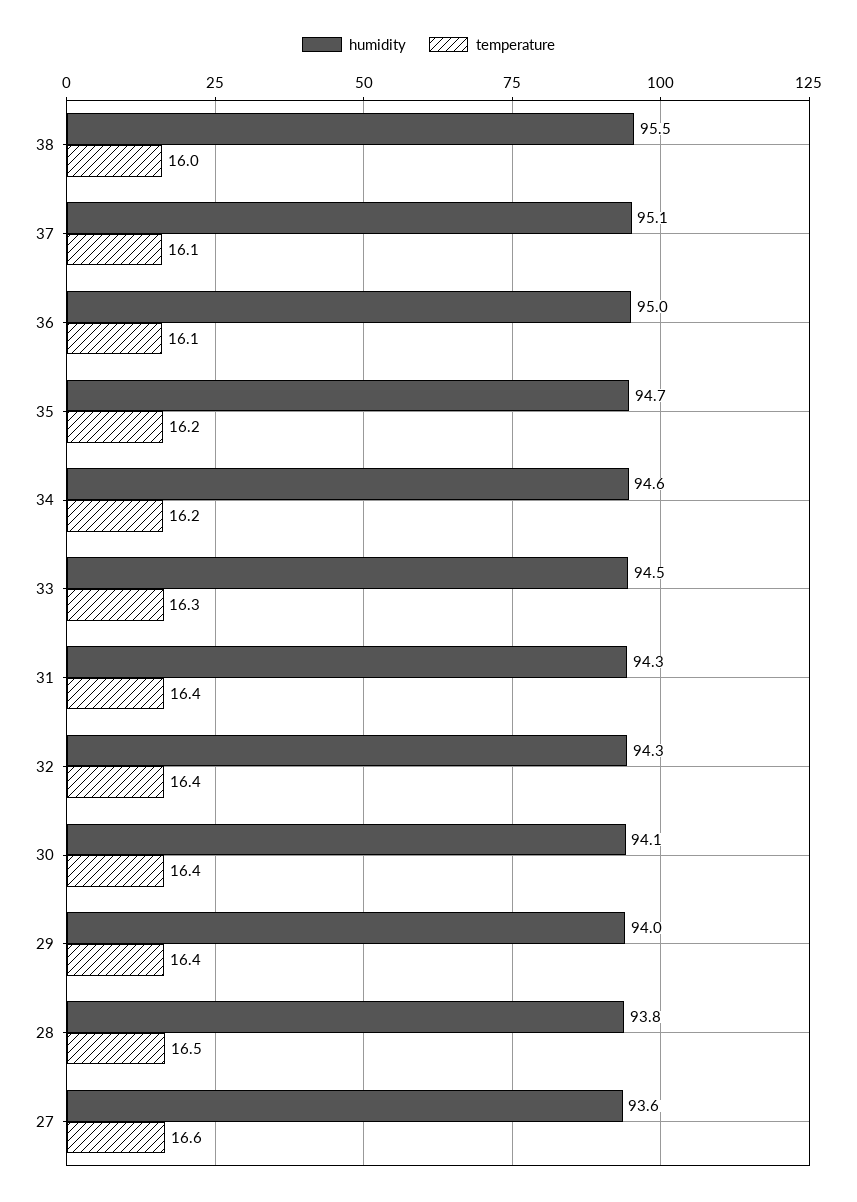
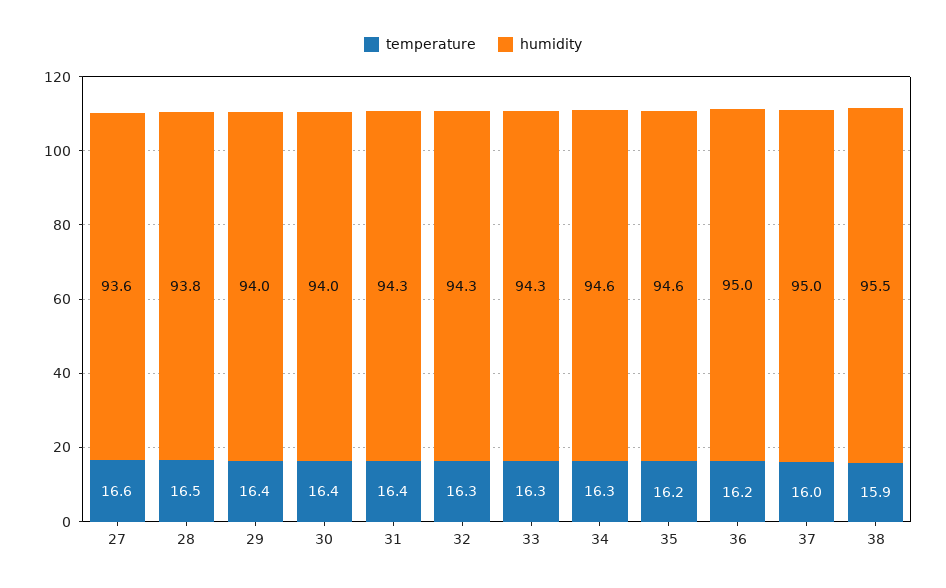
temperature, 38: 16 -> 15.9
humidity, 37: 95.1 -> 95
temperature, 37: 16.1 -> 16
temperature, 36: 16.1 -> 16.2
humidity, 35: 94.7 -> 94.6
temperature, 34: 16.2 -> 16.3
humidity, 33: 94.5 -> 94.3
temperature, 32: 16.4 -> 16.3
humidity, 30: 94.1 -> 94

